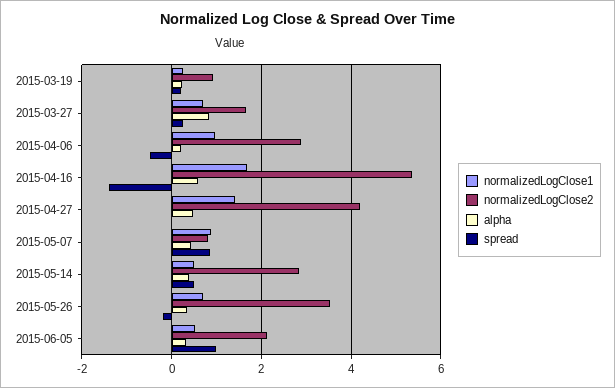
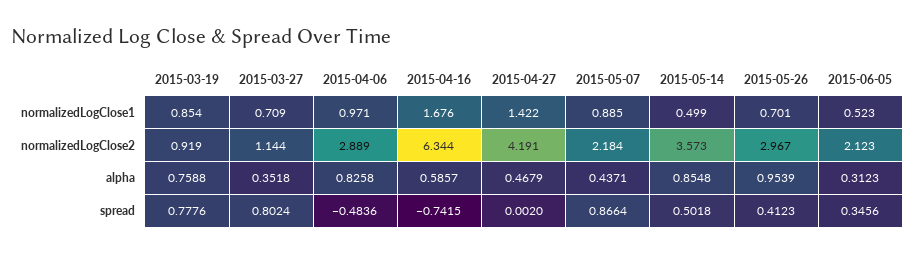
normalizedLogClose1, 2015-03-19: 0.2 -> 0.854
alpha, 2015-03-19: 0.2 -> 0.7588
spread, 2015-03-19: 0.2 -> 0.7776
normalizedLogClose2, 2015-03-27: 1.6 -> 1.144
alpha, 2015-03-27: 0.8 -> 0.3518
spread, 2015-03-27: 0.2 -> 0.8024
alpha, 2015-04-06: 0.2 -> 0.8258
normalizedLogClose2, 2015-04-16: 5.4 -> 6.344
spread, 2015-04-16: -1.4 -> -0.7415
normalizedLogClose2, 2015-05-07: 0.8 -> 2.184
normalizedLogClose2, 2015-05-14: 2.8 -> 3.573
alpha, 2015-05-14: 0.4 -> 0.8548
normalizedLogClose2, 2015-05-26: 3.6 -> 2.967
alpha, 2015-05-26: 0.4 -> 0.9539
spread, 2015-05-26: -0.2 -> 0.4123
spread, 2015-06-05: 1 -> 0.3456

